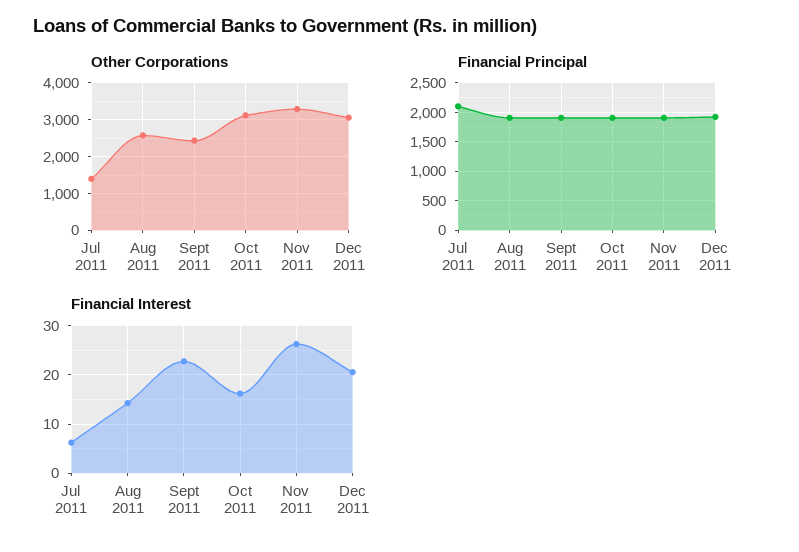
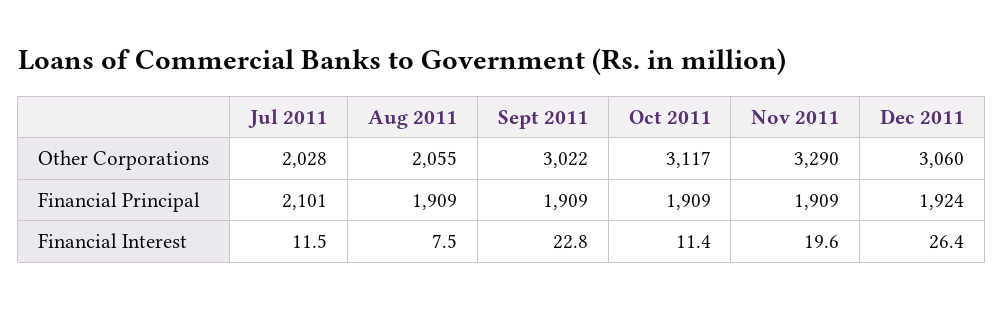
Other Corporations, Jul 2011: 1400 -> 2028
Other Corporations, Aug 2011: 2600 -> 2055
Other Corporations, Sept 2011: 2400 -> 3022
Financial Interest, Jul 2011: 6 -> 11.5
Financial Interest, Aug 2011: 14 -> 7.5
Financial Interest, Oct 2011: 16 -> 11.4
Financial Interest, Nov 2011: 26 -> 19.6
Financial Interest, Dec 2011: 20 -> 26.4

